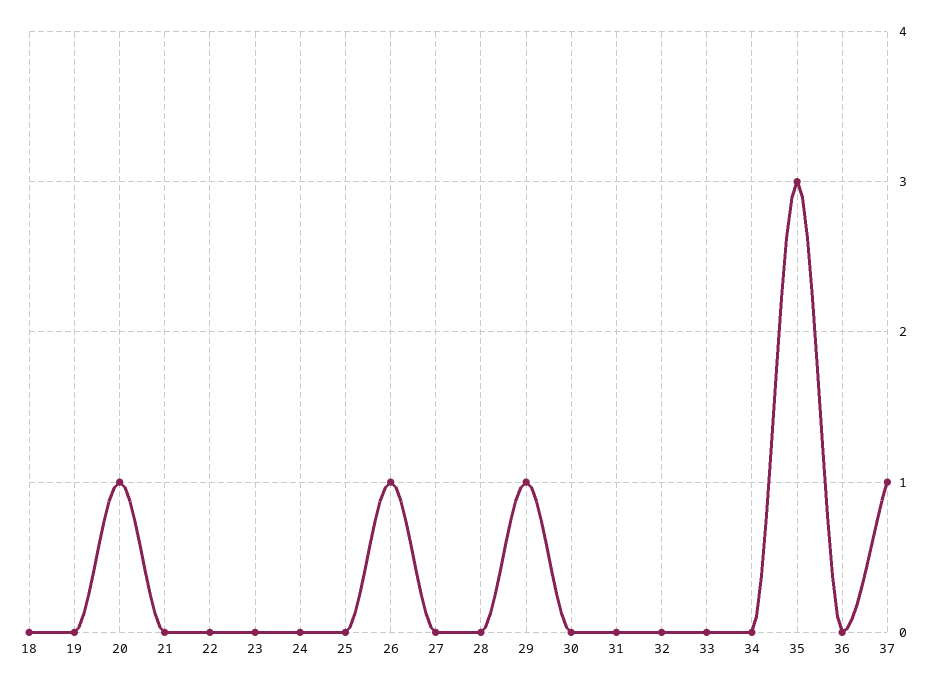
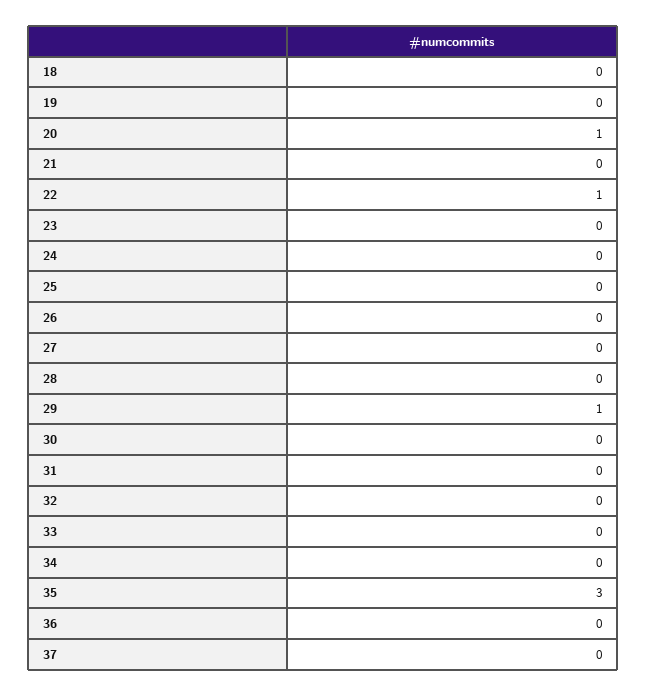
22: 0 -> 1
26: 1 -> 0
37: 1 -> 0

